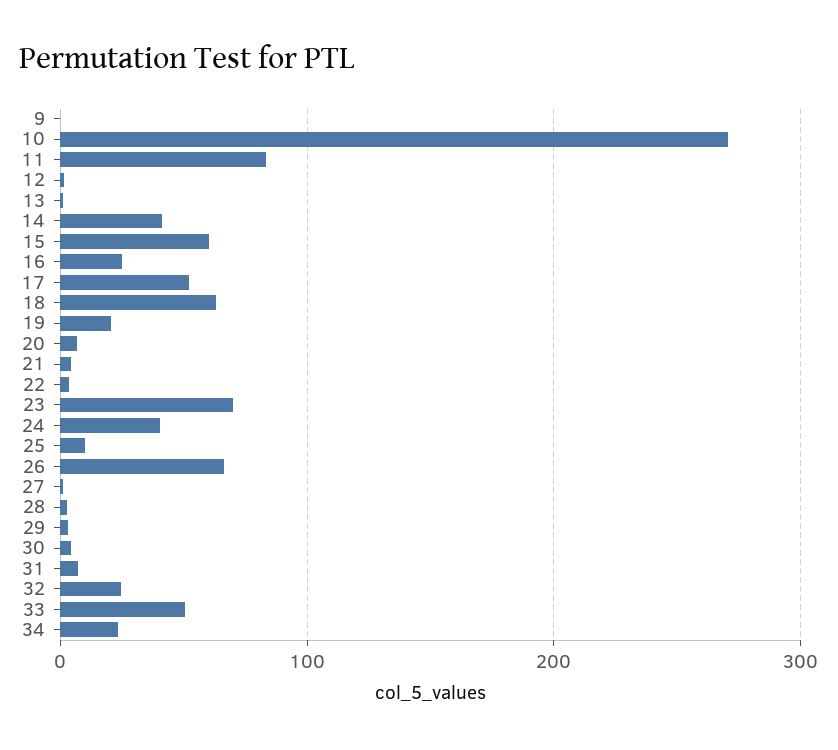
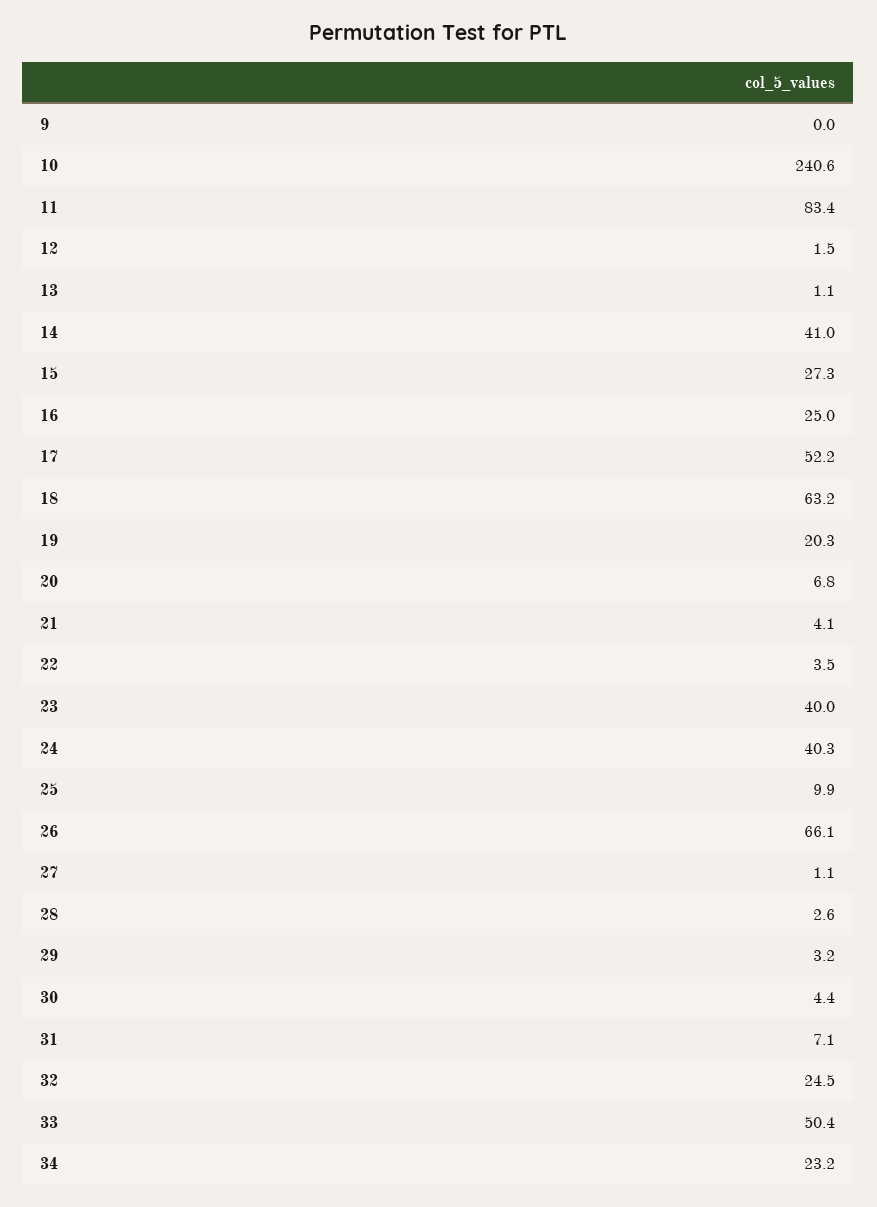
10: 270 -> 240.6
15: 60 -> 27.3
23: 70 -> 40

